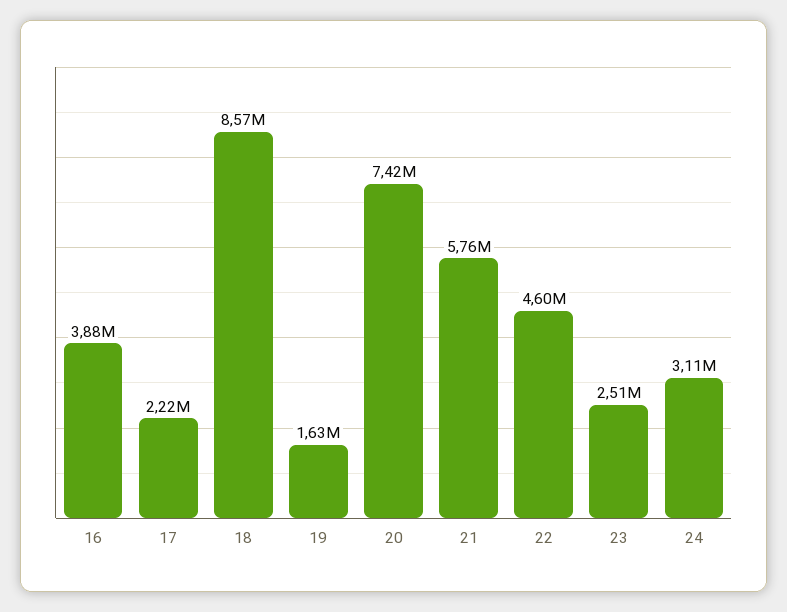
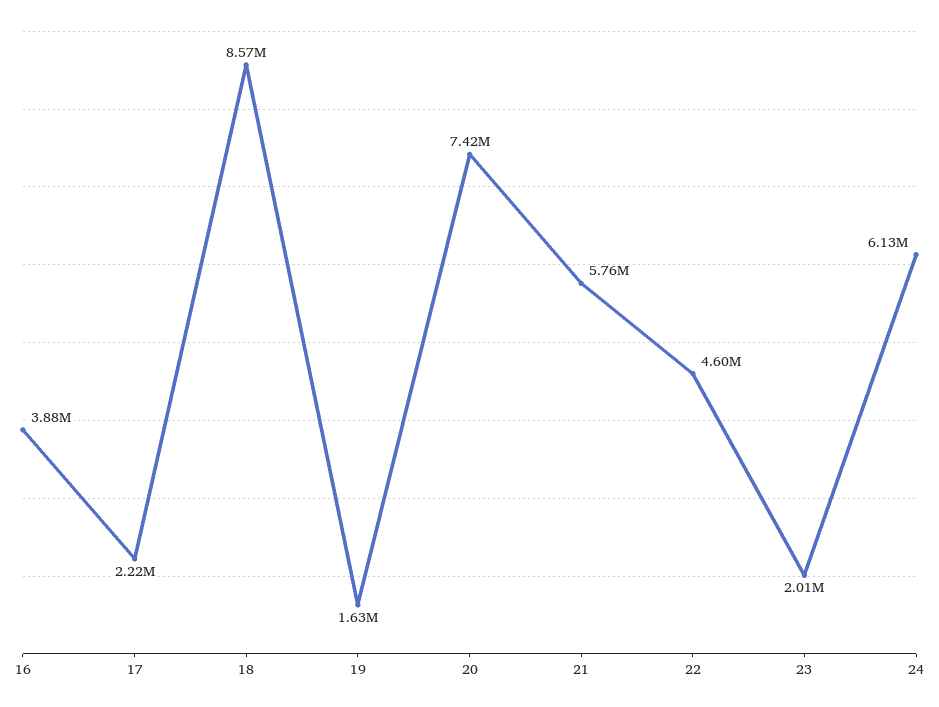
23: 2510000 -> 2010000
24: 3110000 -> 6130000

